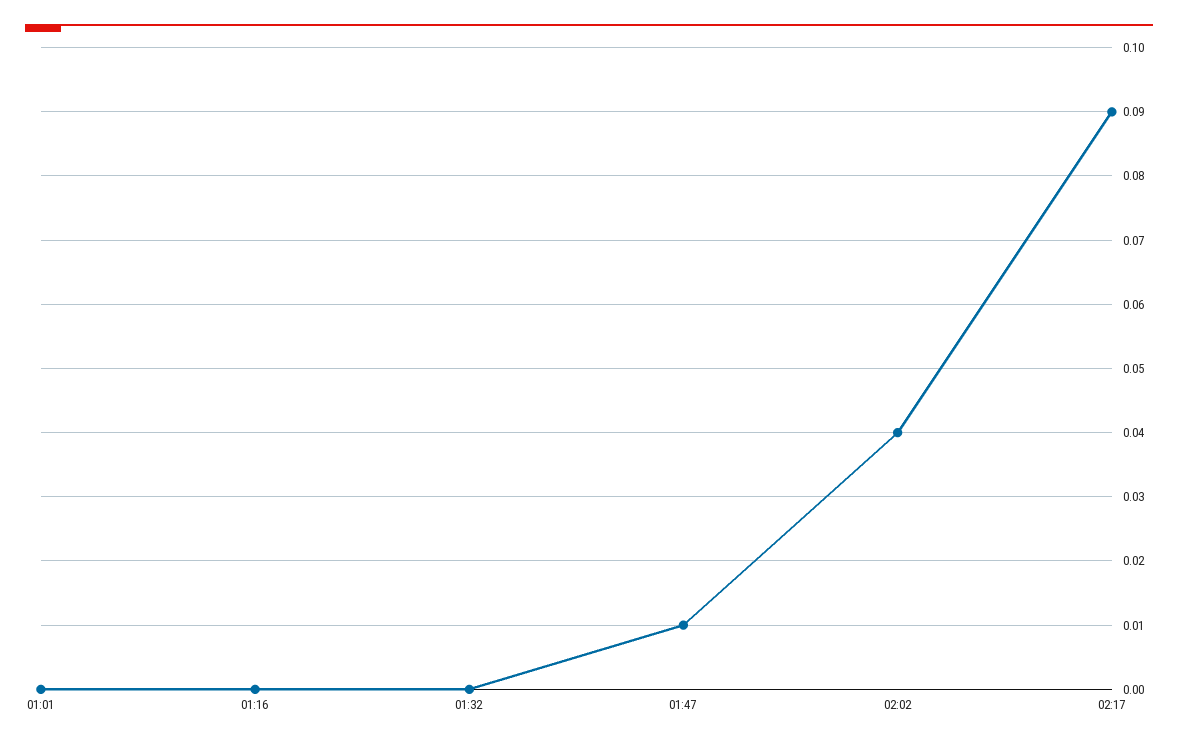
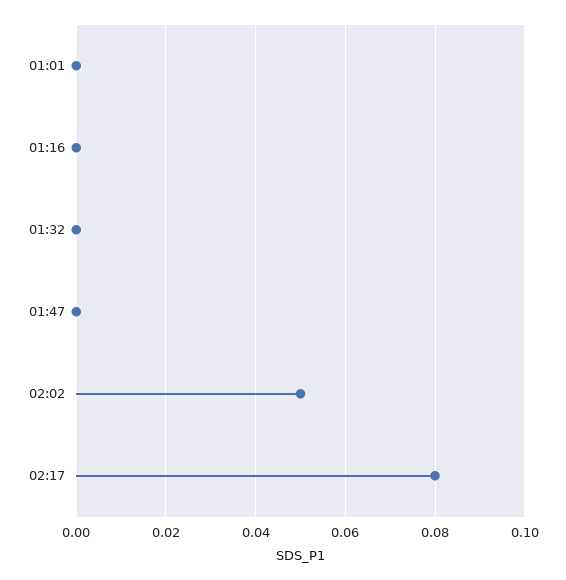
01:47: 0.01 -> 0
02:02: 0.04 -> 0.05
02:17: 0.09 -> 0.08

